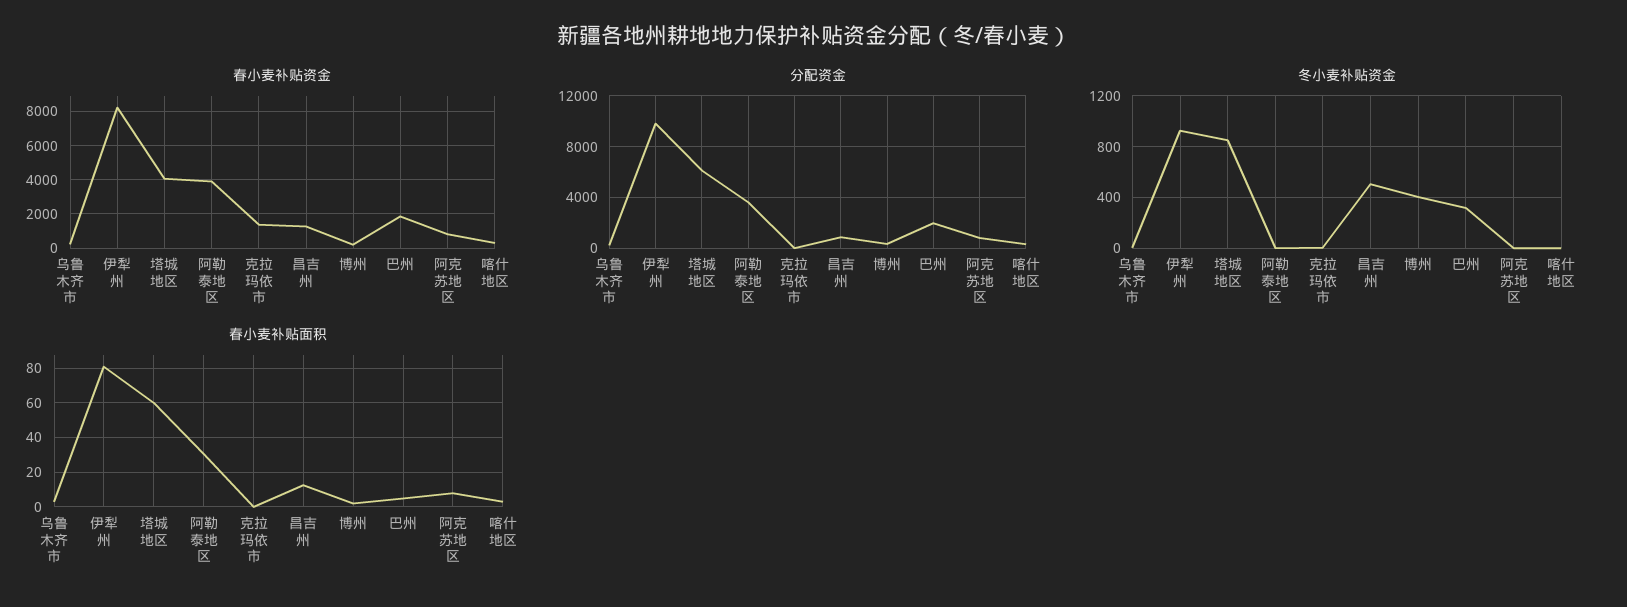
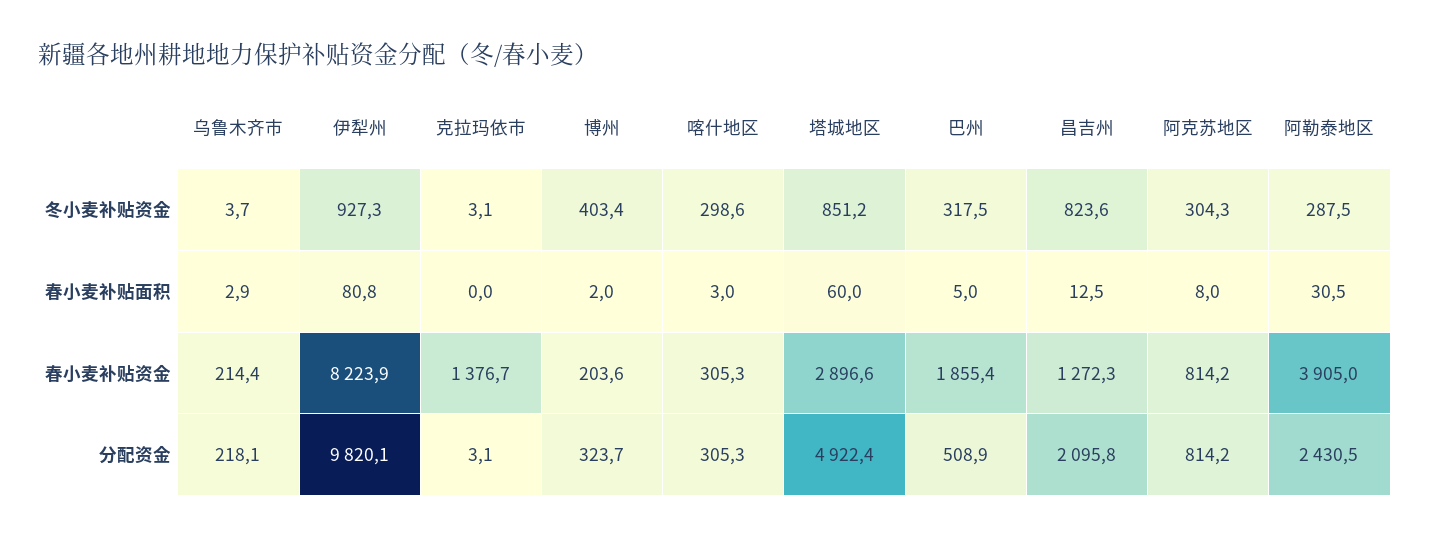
春小麦补贴资金, 塔城地区: 4000 -> 2896.6
分配资金, 塔城地区: 6000 -> 4922.4
分配资金, 阿勒泰地区: 3500 -> 2430.5
分配资金, 昌吉州: 1000 -> 2095.8
分配资金, 巴州: 2000 -> 508.9
冬小麦补贴资金, 阿勒泰地区: 0 -> 287.5
冬小麦补贴资金, 昌吉州: 500 -> 823.6
冬小麦补贴资金, 阿克苏地区: 0 -> 304.3
冬小麦补贴资金, 喀什地区: 0 -> 298.6

